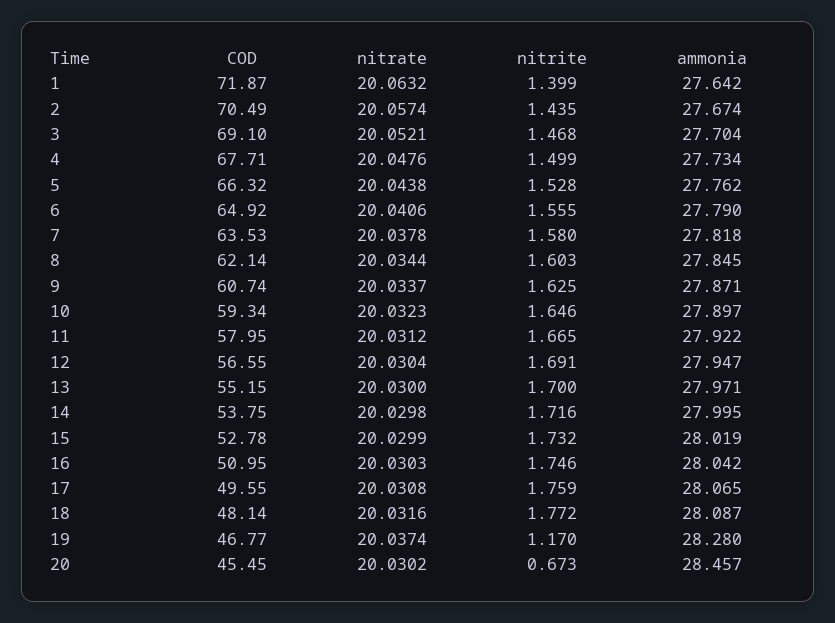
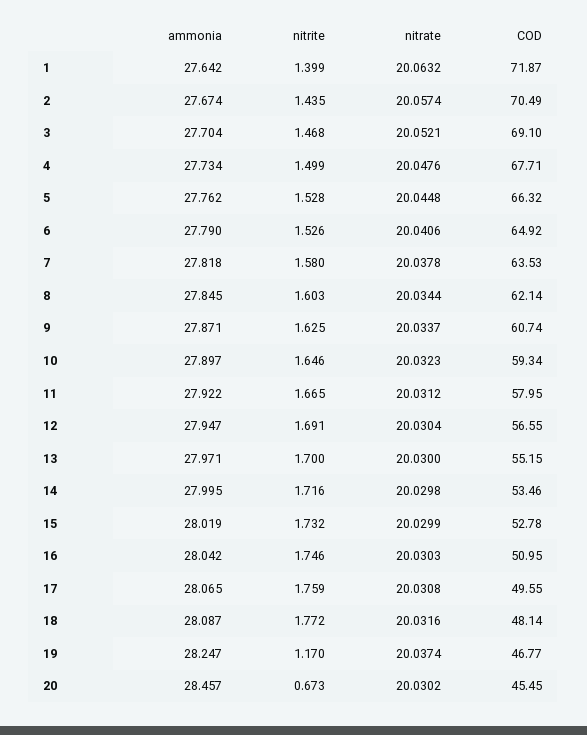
nitrate, 5: 20.0438 -> 20.0448
nitrite, 6: 1.555 -> 1.526
COD, 14: 53.75 -> 53.46
ammonia, 19: 28.28 -> 28.247

